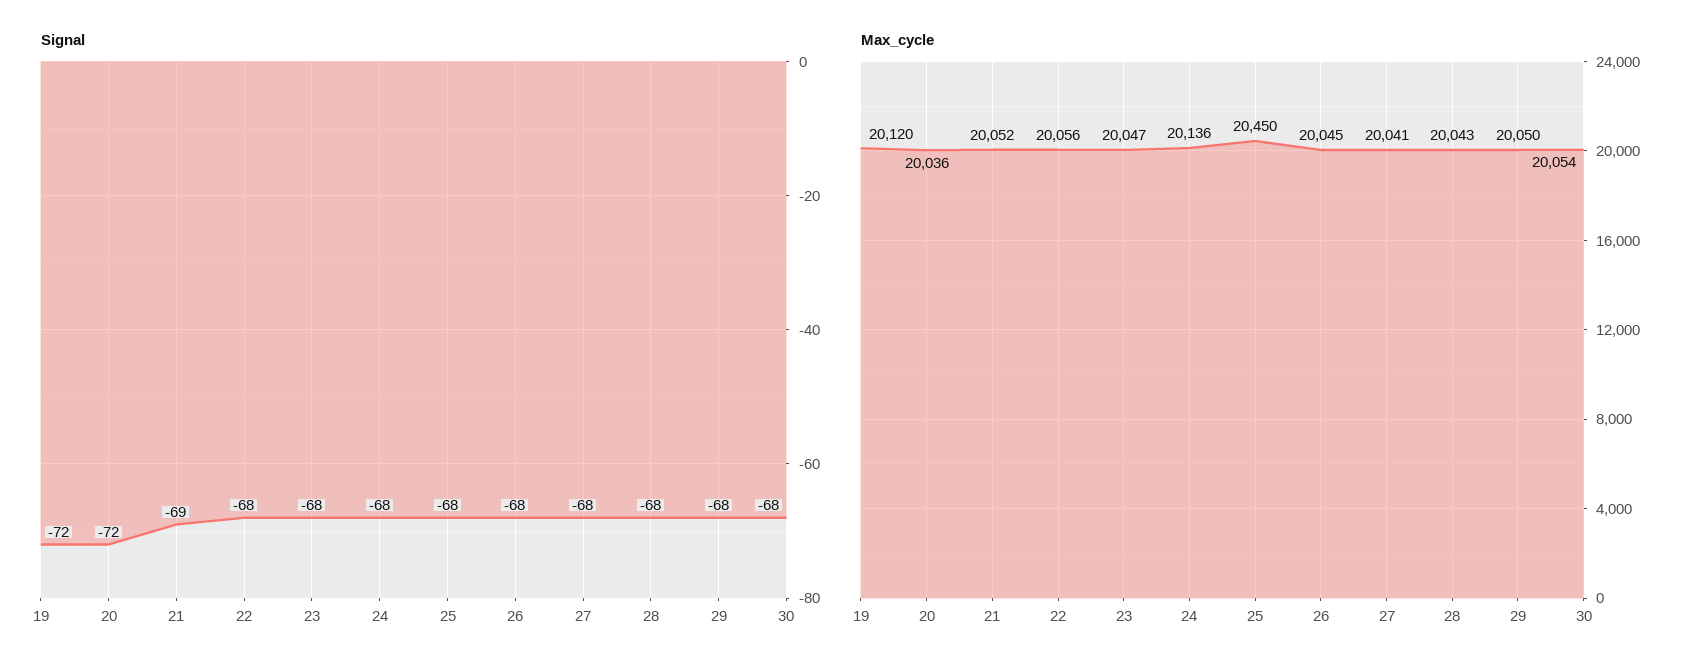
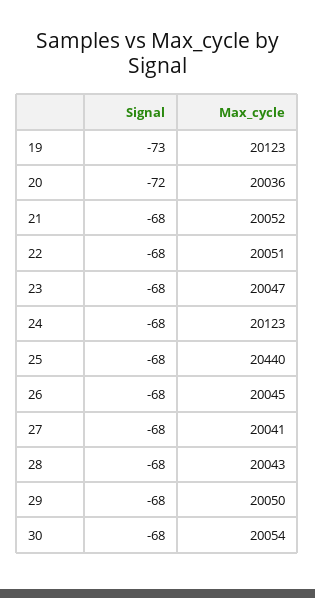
Signal, 19: -72 -> -73
Signal, 21: -69 -> -68
Max_cycle, 19: 20120 -> 20123
Max_cycle, 22: 20056 -> 20051
Max_cycle, 24: 20136 -> 20123
Max_cycle, 25: 20450 -> 20440

